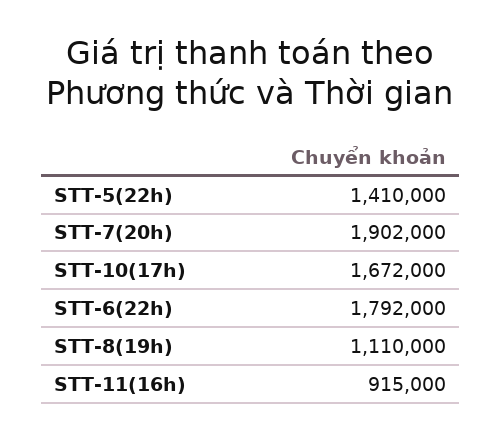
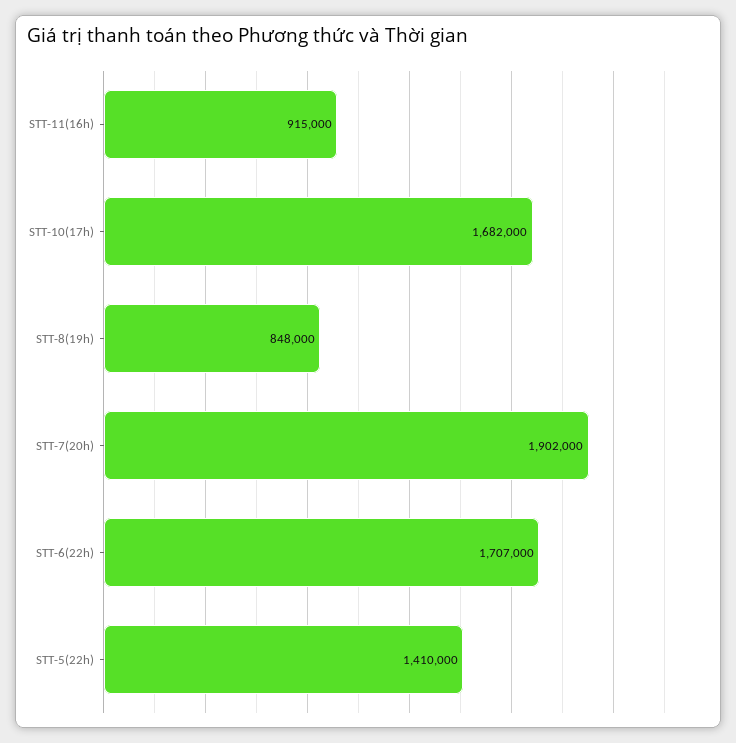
STT-10(17h): 1672000 -> 1682000
STT-6(22h): 1792000 -> 1707000
STT-8(19h): 1110000 -> 848000

